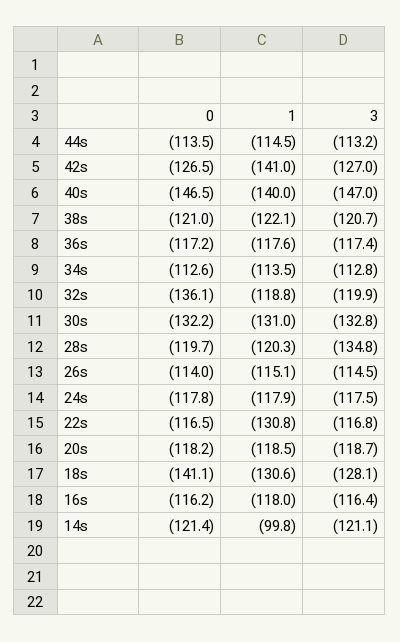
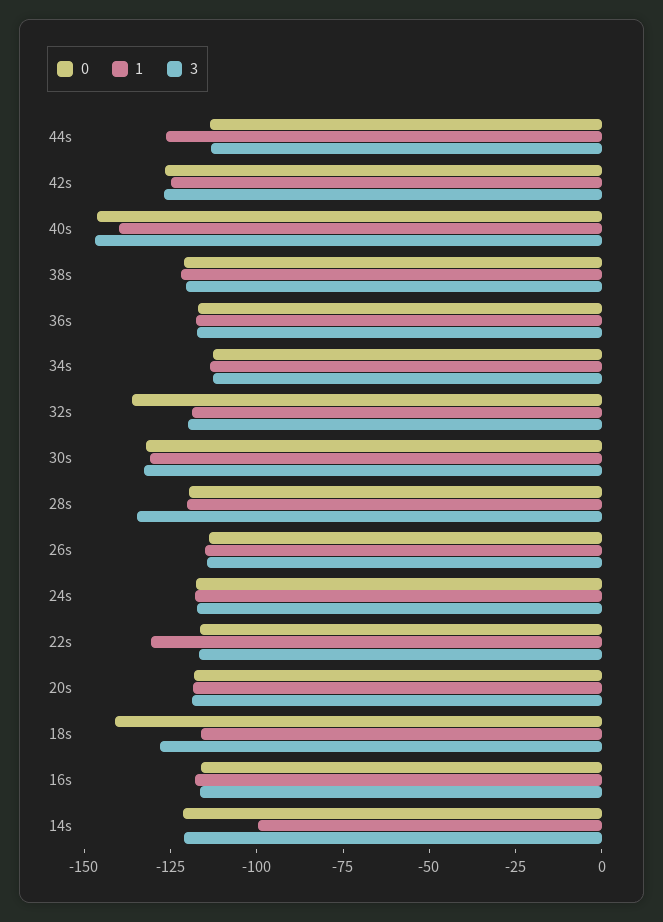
1, 44s: -114.5 -> -125
1, 42s: -141 -> -125
1, 18s: -130.6 -> -115

